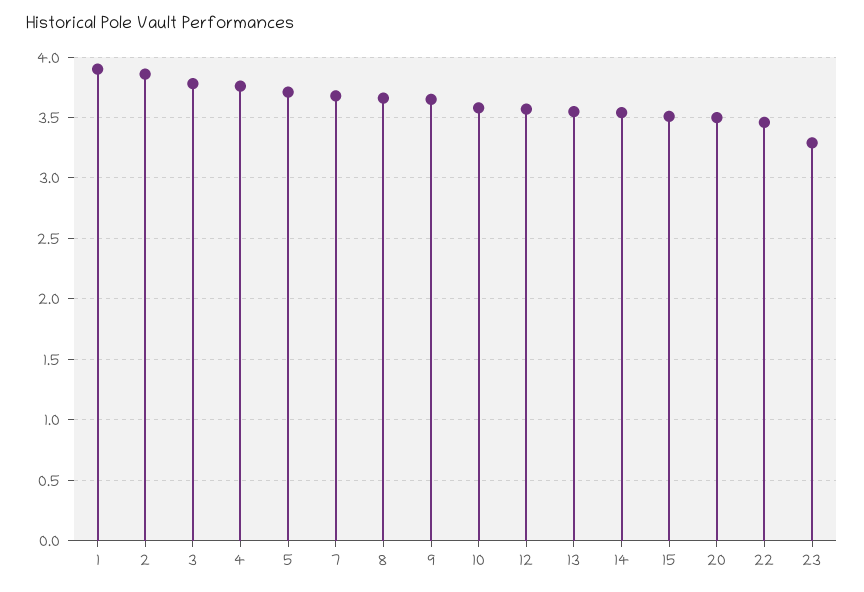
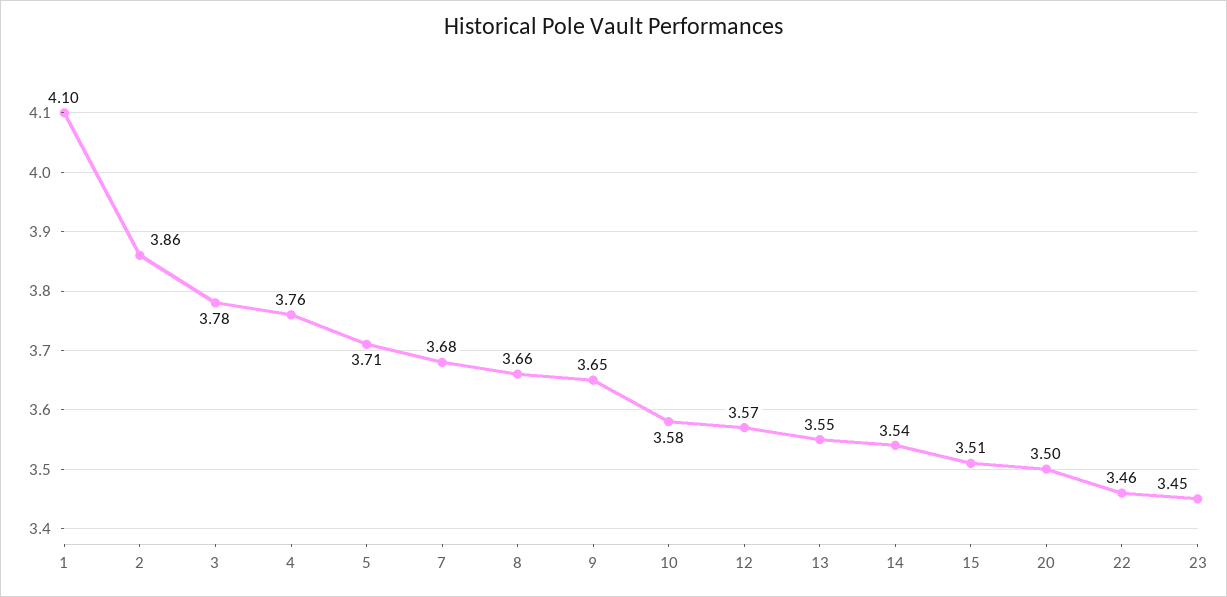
1: 3.9 -> 4.1
23: 3.3 -> 3.45

